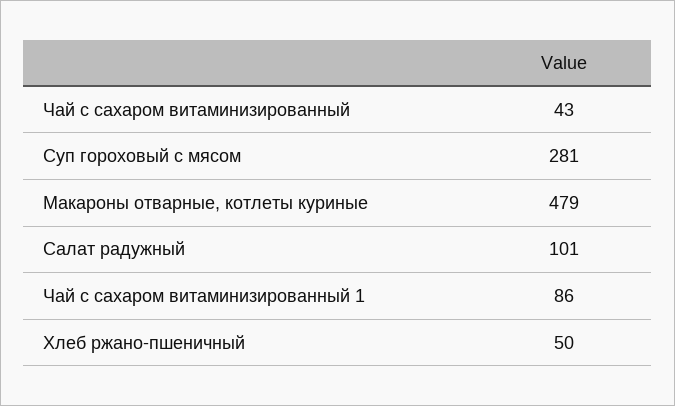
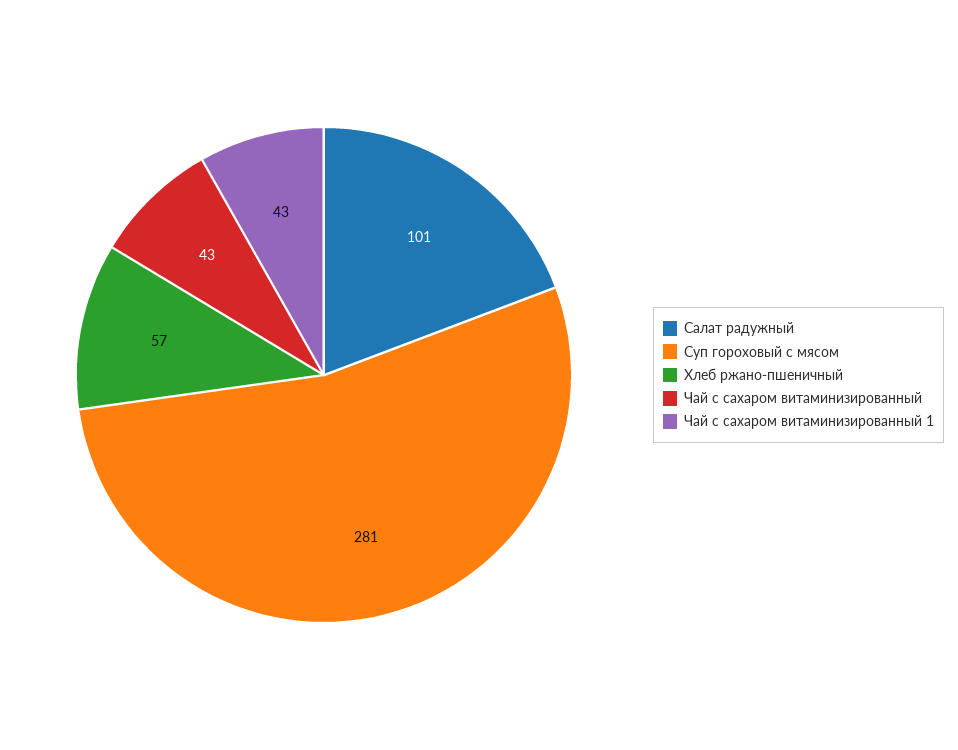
Макароны отварные, котлеты куриные: 479 -> none
Чай с сахаром витаминизированный 1: 86 -> 43
Хлеб ржано-пшеничный: 50 -> 57

